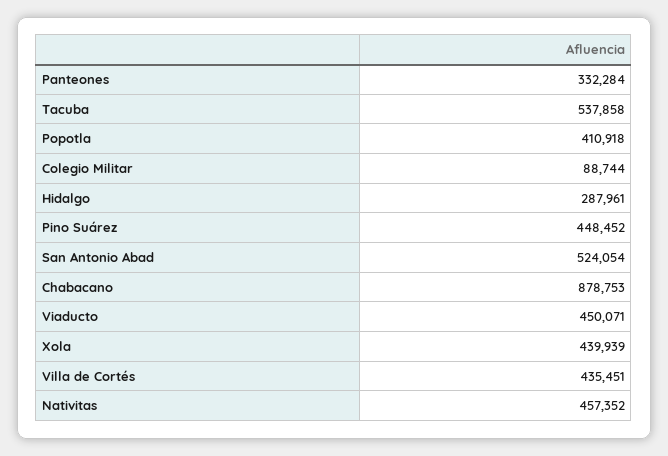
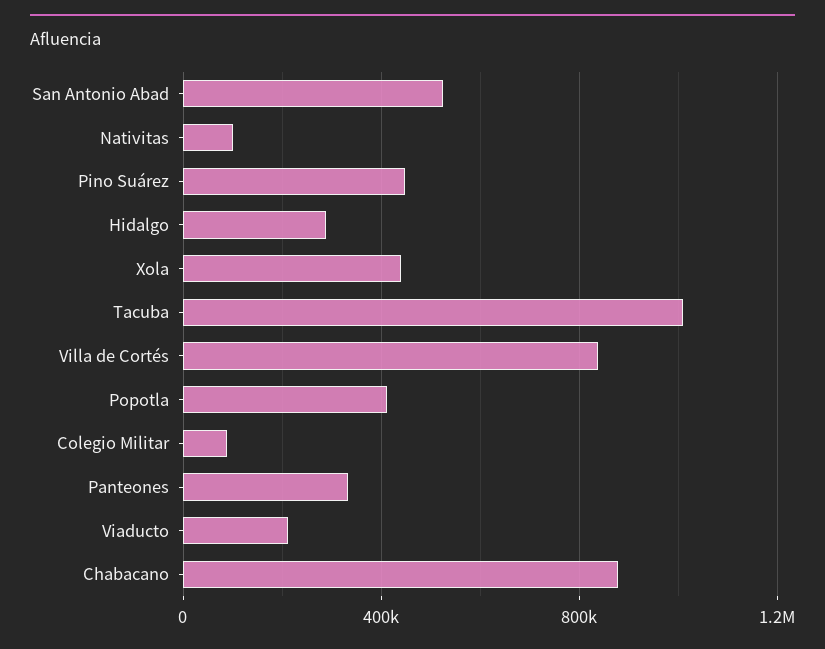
Tacuba: 537858 -> 1000000
Viaducto: 450071 -> 200000
Villa de Cortés: 435451 -> 850000
Nativitas: 457352 -> 100000

